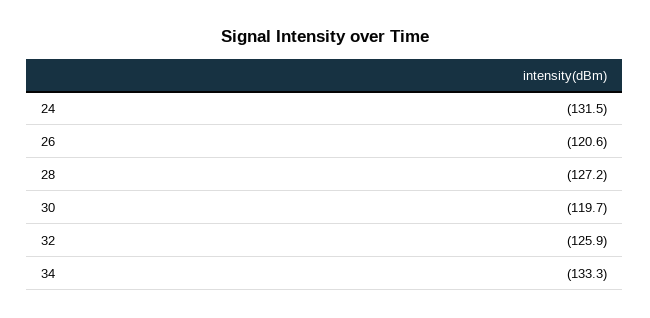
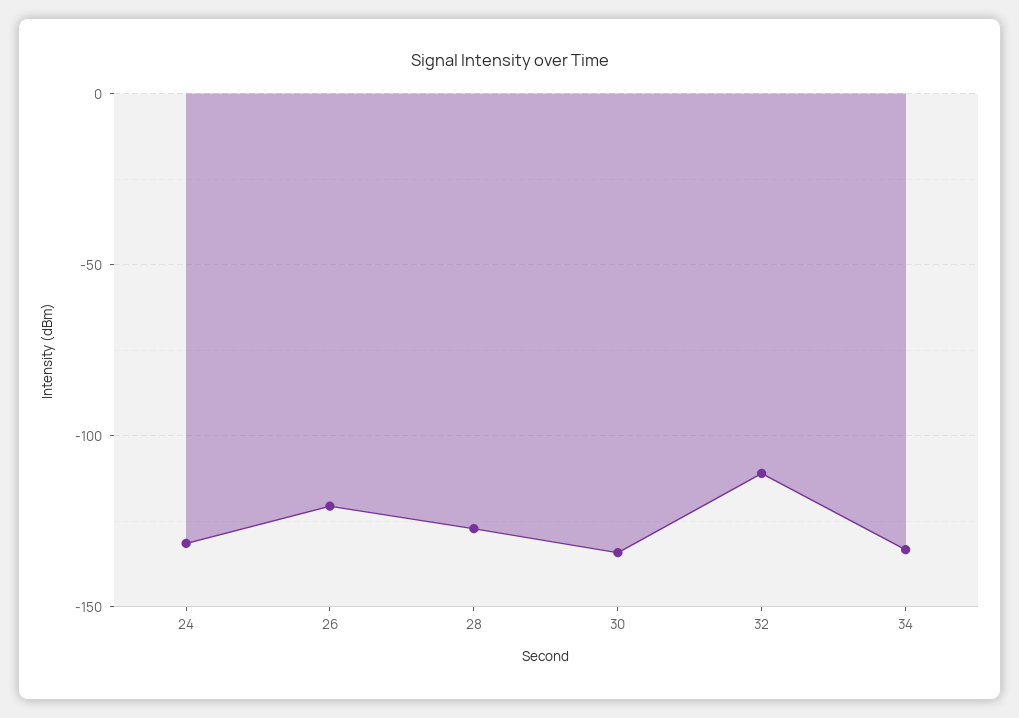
30: -119.7 -> -135
32: -125.9 -> -110

